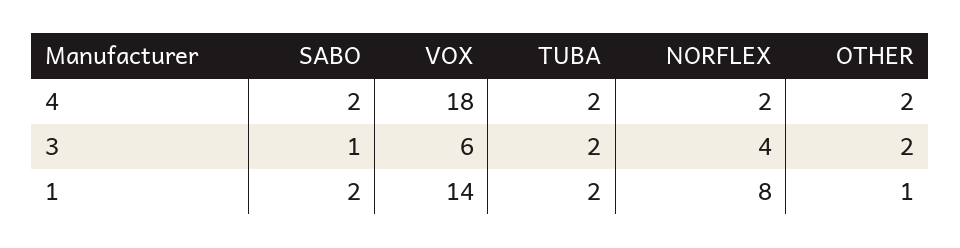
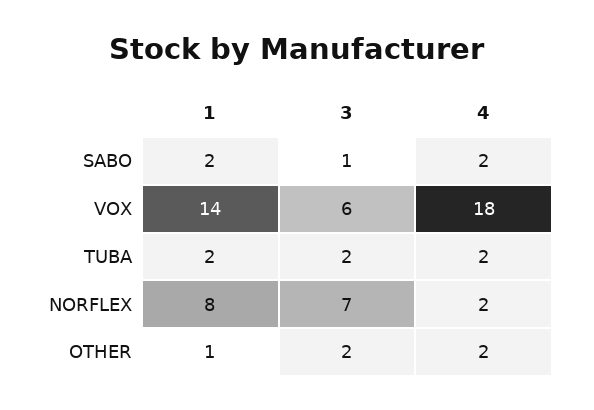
NORFLEX, 3: 4 -> 7

